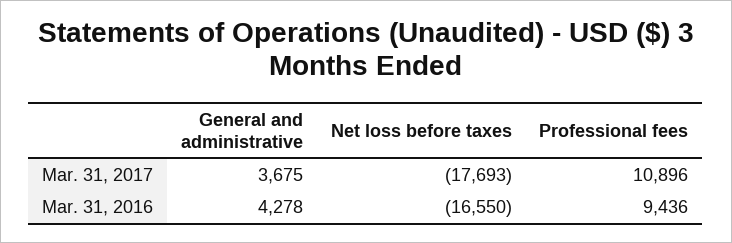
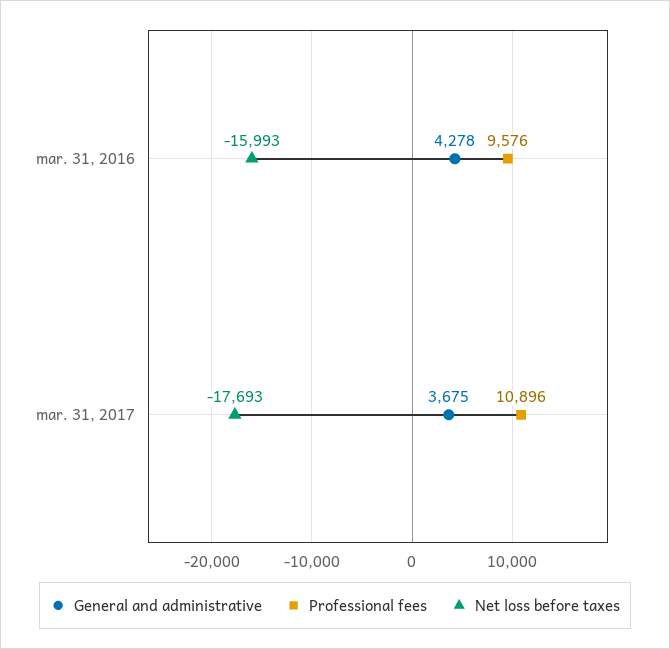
Net loss before taxes, Mar. 31, 2016: -16550 -> -15993
Professional fees, Mar. 31, 2016: 9436 -> 9576

